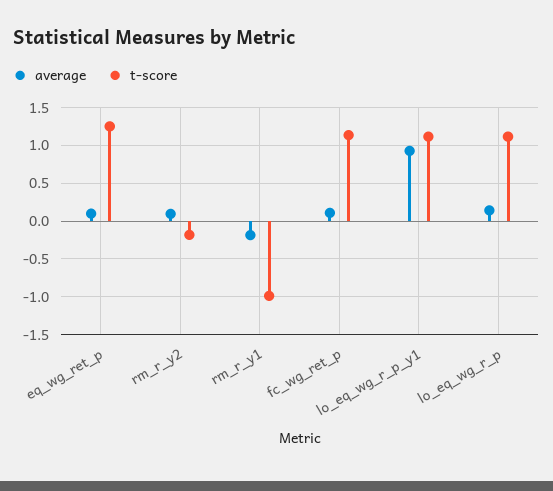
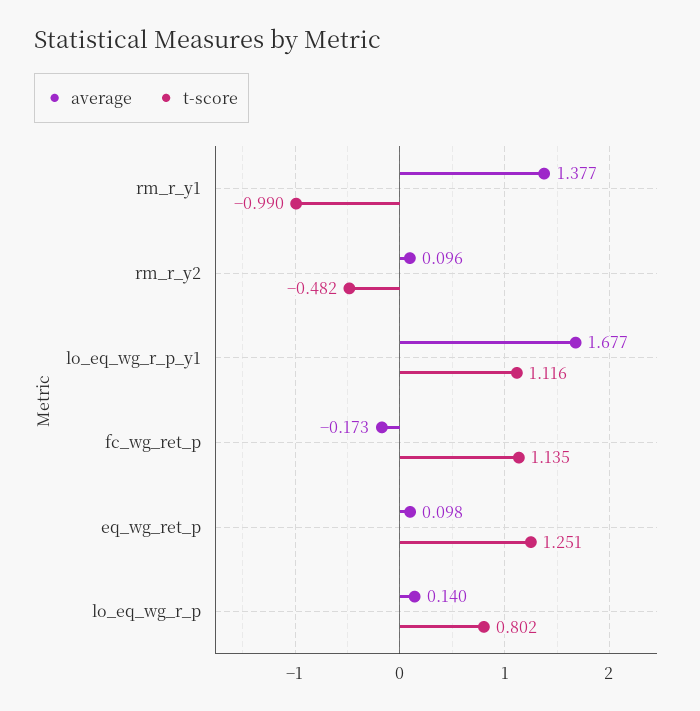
t-score, rm_r_y2: -0.2 -> -0.482
average, rm_r_y1: -0.2 -> 1.377
average, fc_wg_ret_p: 0.1 -> -0.173
average, lo_eq_wg_r_p_y1: 0.9 -> 1.677
t-score, lo_eq_wg_r_p: 1.1 -> 0.802

